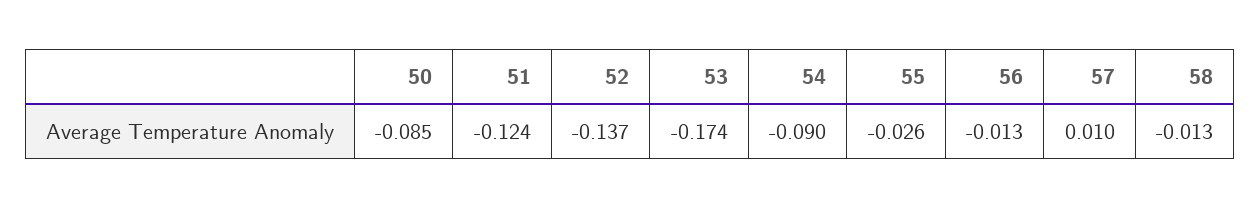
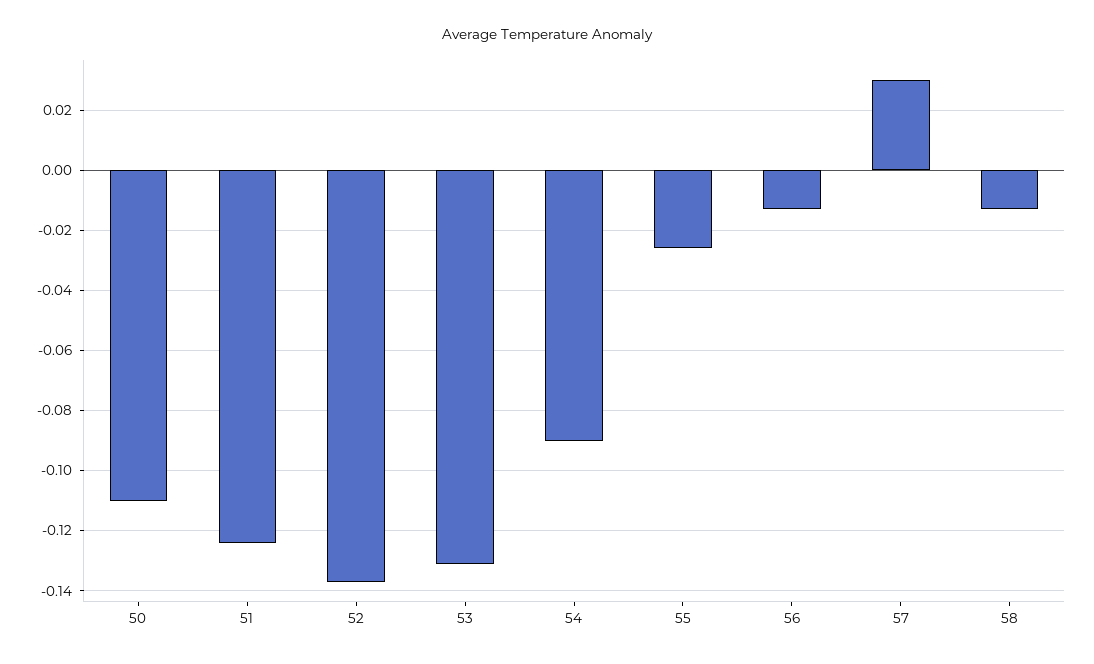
50: -0.085 -> -0.11
53: -0.174 -> -0.13
57: 0.01 -> 0.03

